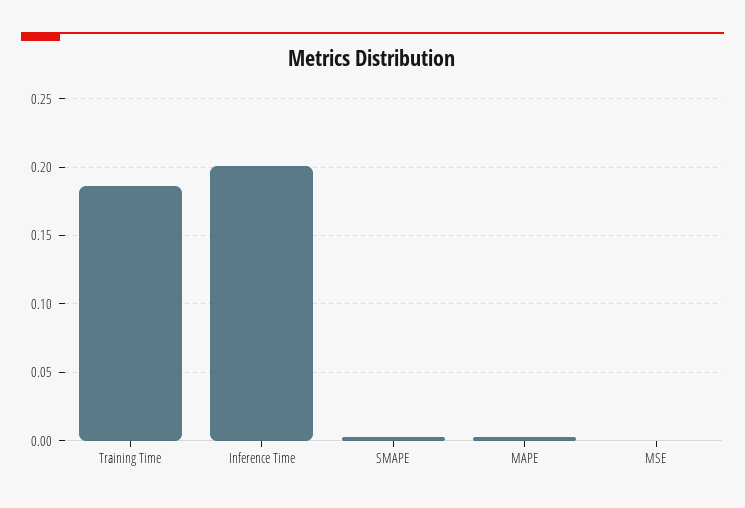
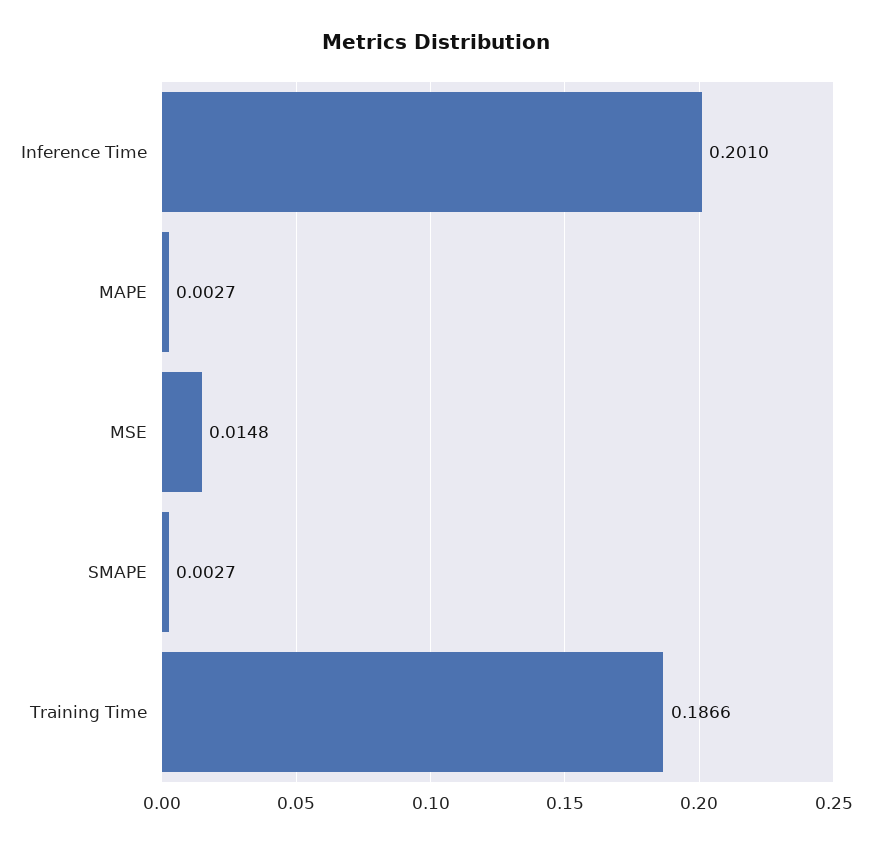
MSE: 0 -> 0.0148

